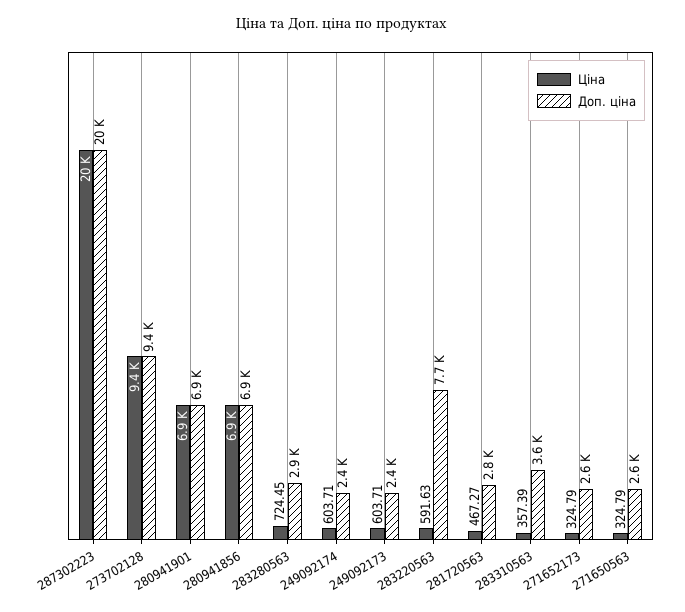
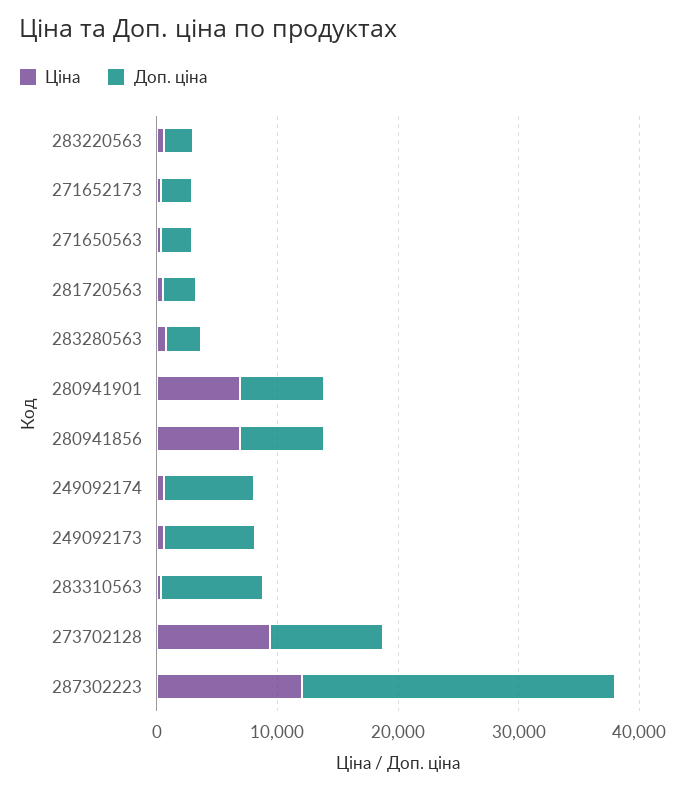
Ціна, 287302223: 20000 -> 12000
Доп. ціна, 287302223: 20000 -> 26000
Доп. ціна, 249092174: 2400 -> 8000
Доп. ціна, 249092173: 2400 -> 8000
Доп. ціна, 283220563: 7700 -> 2000
Доп. ціна, 283310563: 3600 -> 8000

